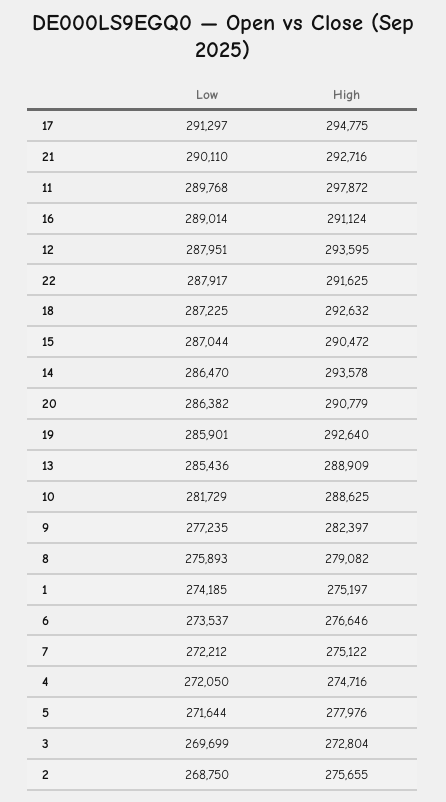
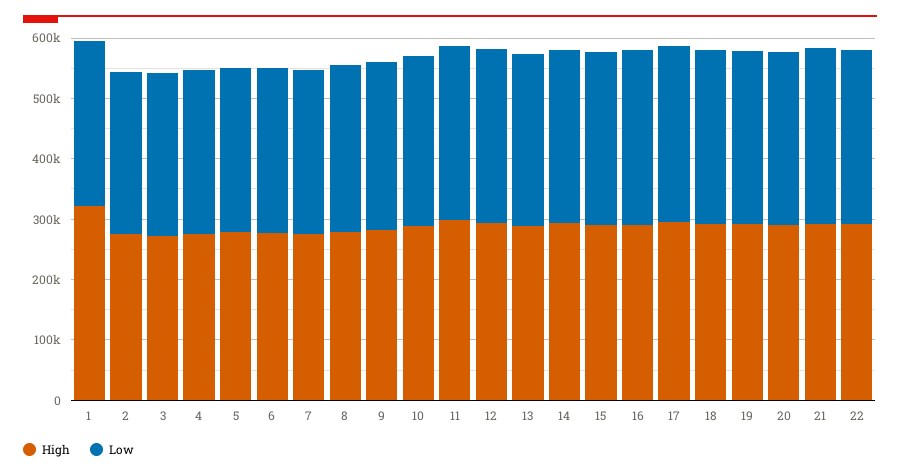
High, 1: 275197 -> 320000

